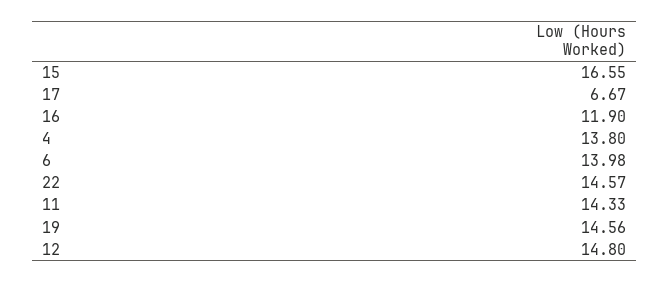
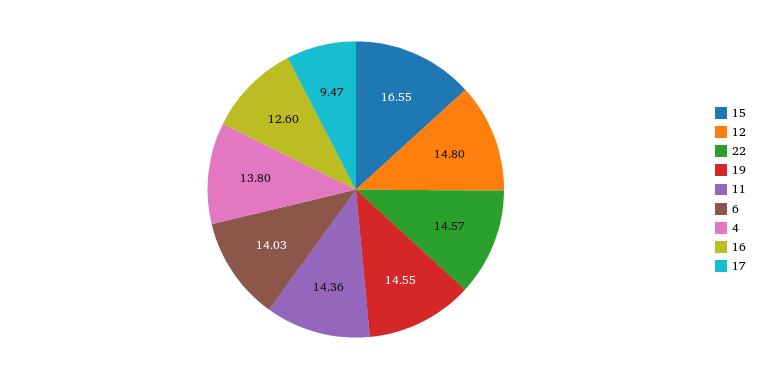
17: 6.67 -> 9.47
16: 11.9 -> 12.6
6: 13.98 -> 14.03
11: 14.33 -> 14.36
19: 14.56 -> 14.55

